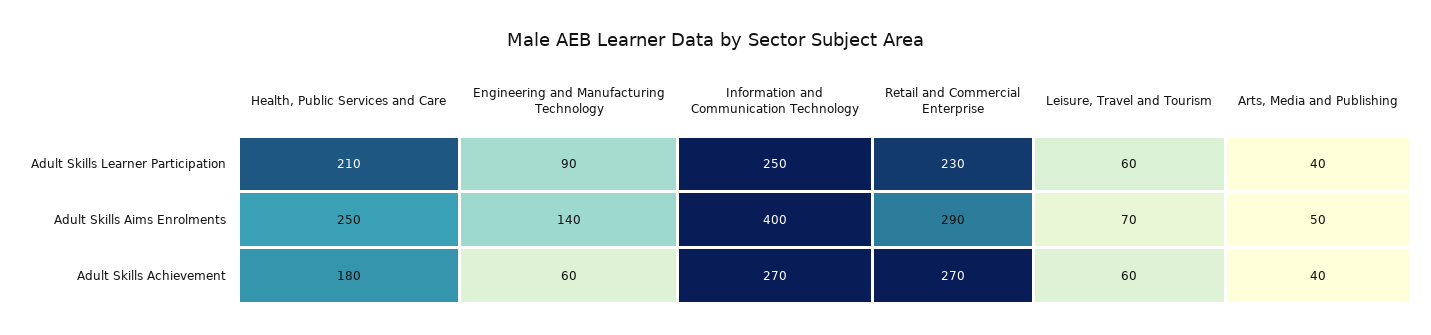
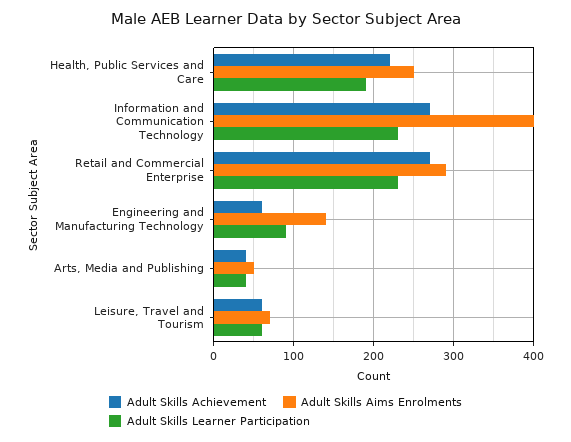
Adult Skills Learner Participation, Health, Public Services and Care: 210 -> 190
Adult Skills Learner Participation, Information and Communication Technology: 250 -> 230
Adult Skills Achievement, Health, Public Services and Care: 180 -> 220

